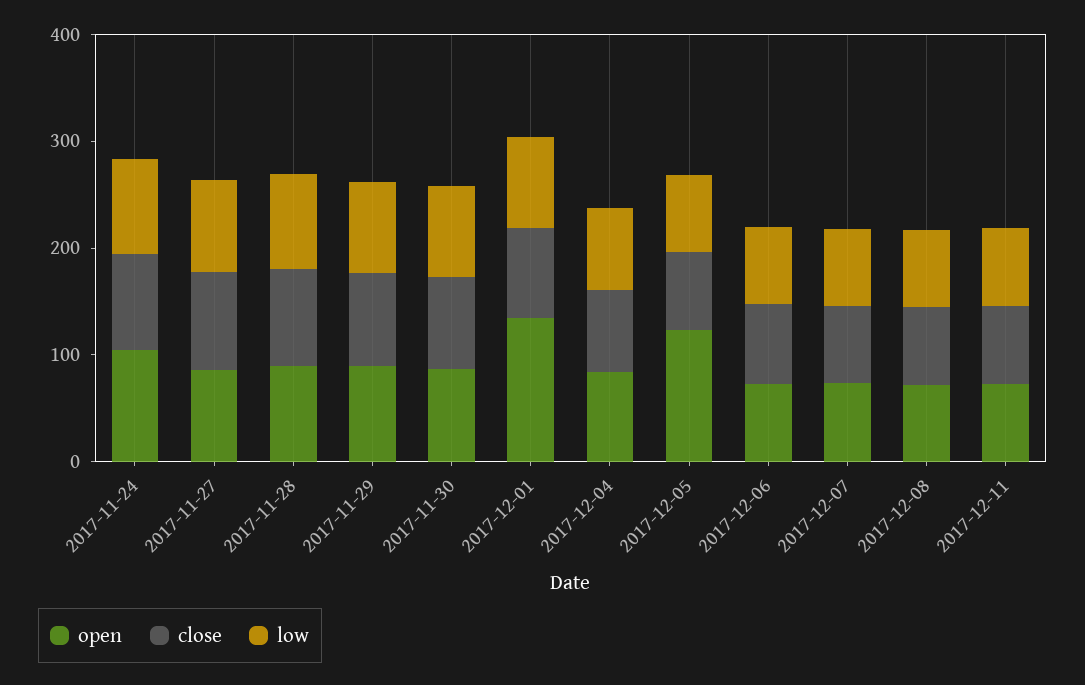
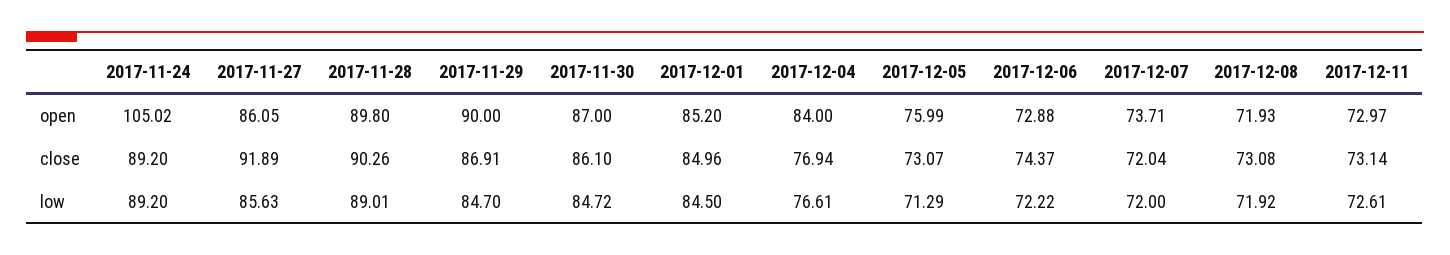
open, 2017-12-01: 140 -> 85.2
open, 2017-12-05: 120 -> 75.99

